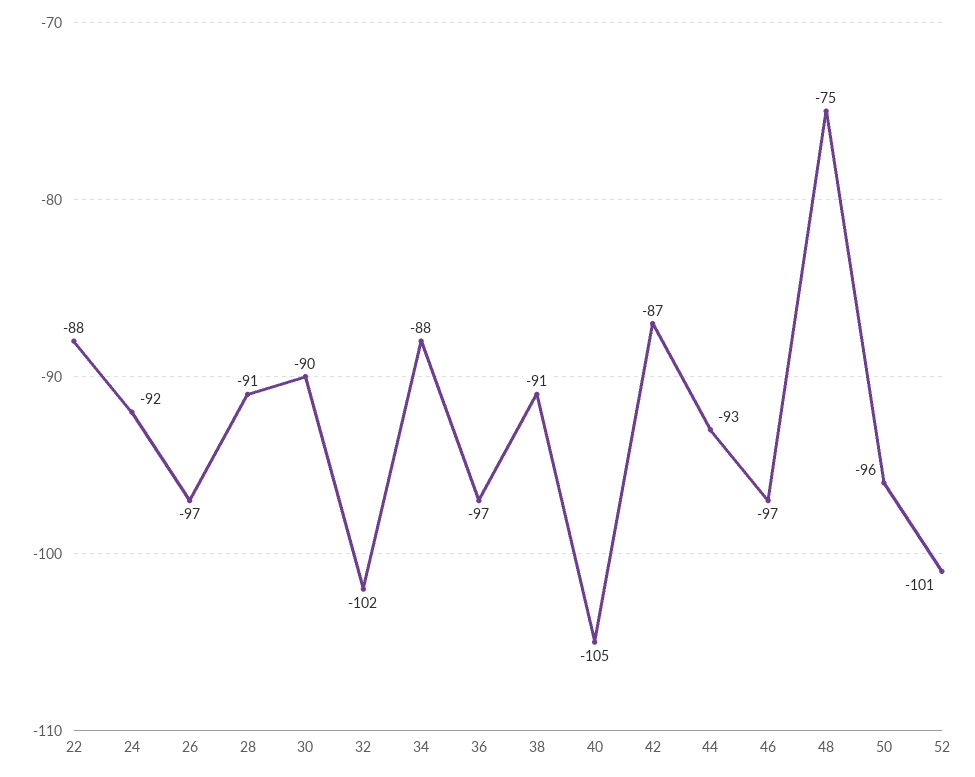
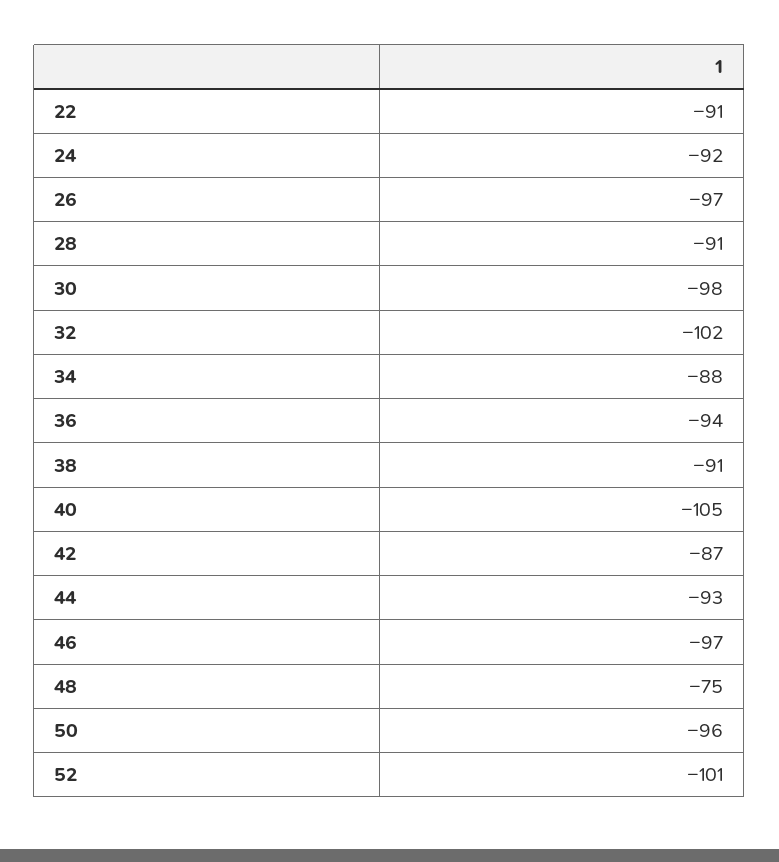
22: -88 -> -91
30: -90 -> -98
36: -97 -> -94

